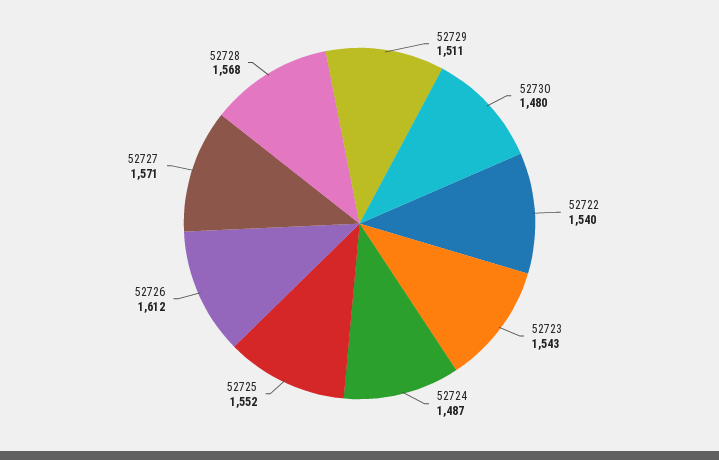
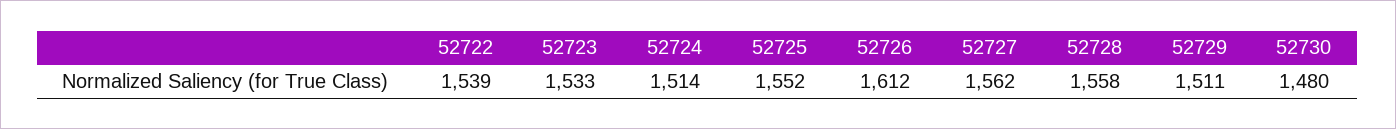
52722: 1540 -> 1539
52723: 1543 -> 1533
52724: 1487 -> 1514
52727: 1571 -> 1562
52728: 1568 -> 1558

